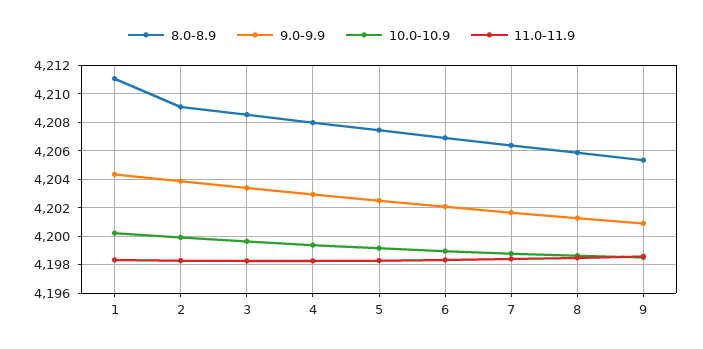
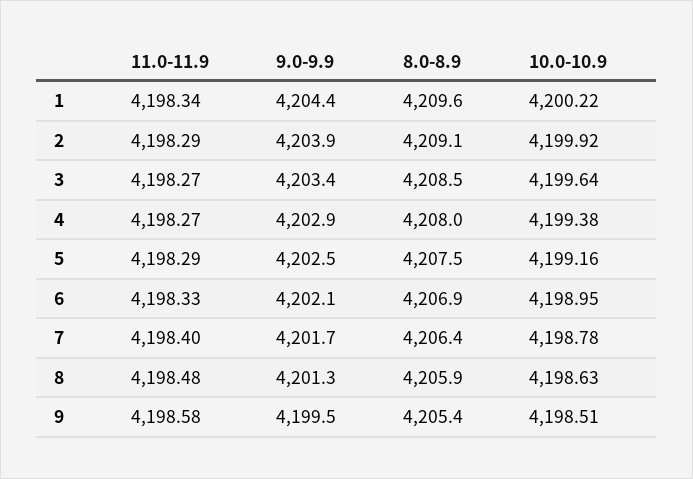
8.0-8.9, 1: 4211 -> 4209.6
9.0-9.9, 9: 4201 -> 4199.5

